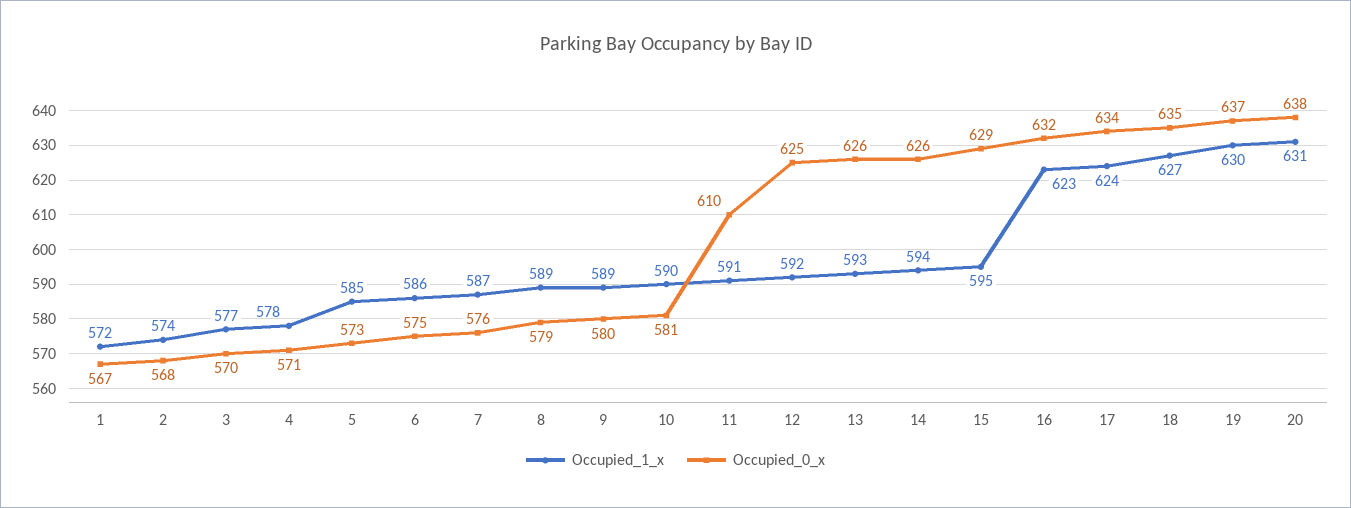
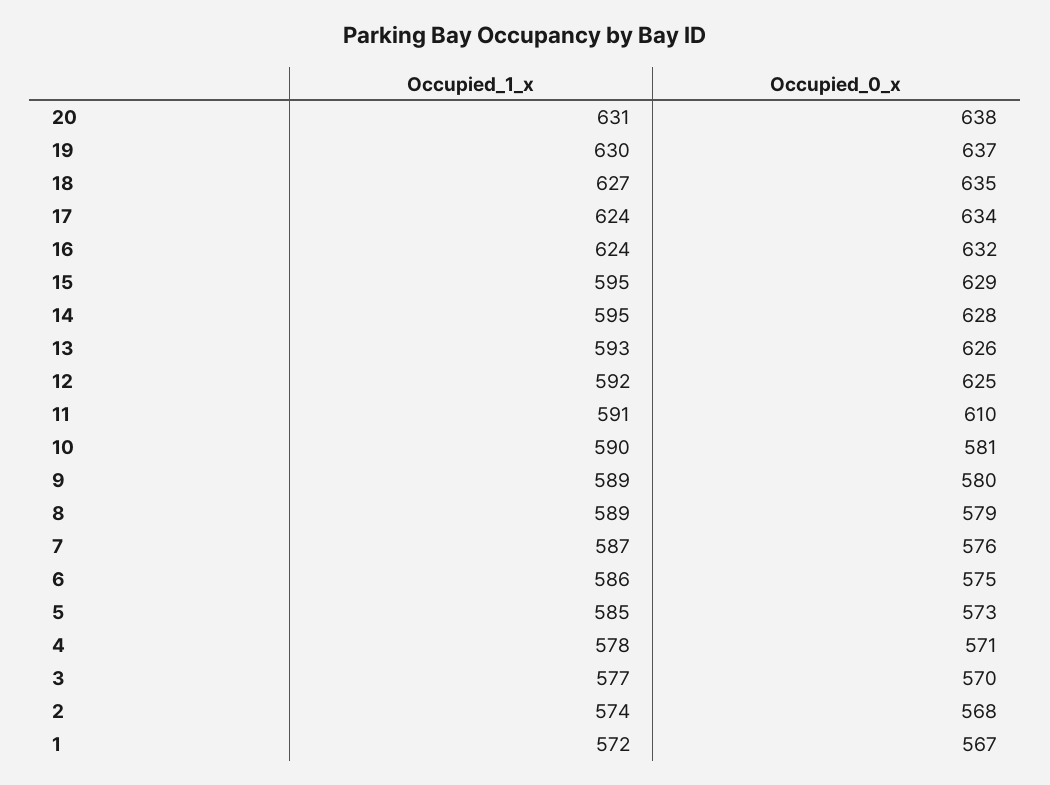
Occupied_1_x, 14: 594 -> 595
Occupied_0_x, 14: 626 -> 628
Occupied_1_x, 16: 623 -> 624

